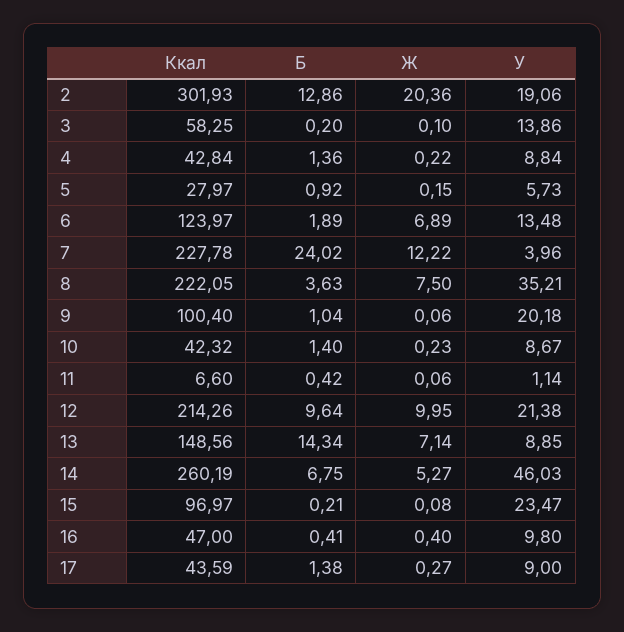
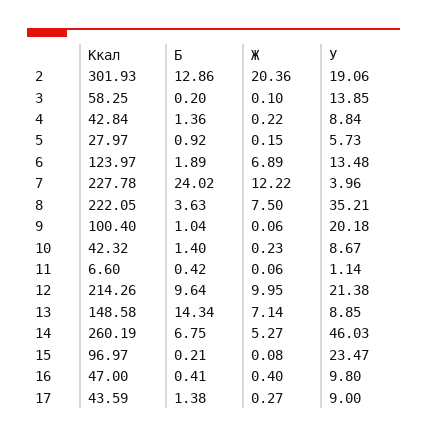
У, 3: 13.86 -> 13.85
Ккал, 13: 148.56 -> 148.58

